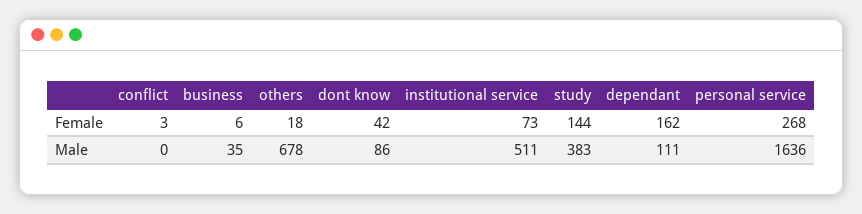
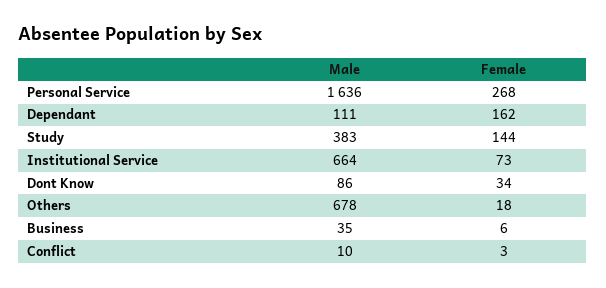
dont know, Female: 42 -> 34
conflict, Male: 0 -> 10
institutional service, Male: 511 -> 664

